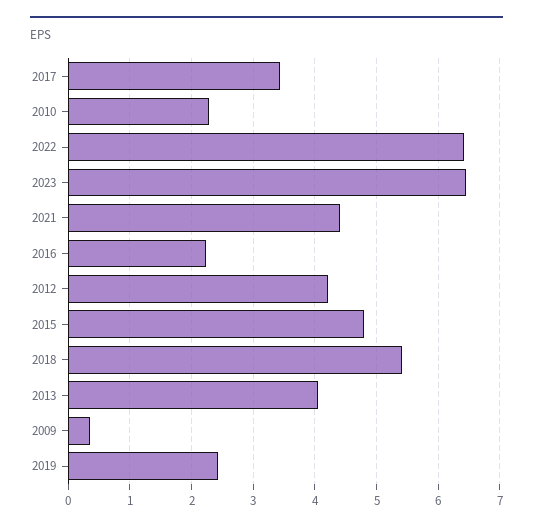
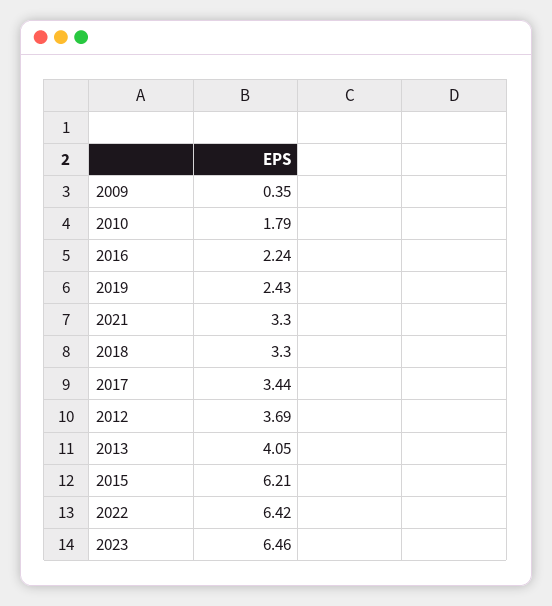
2010: 2.3 -> 1.79
2021: 4.4 -> 3.3
2012: 4.2 -> 3.69
2015: 4.8 -> 6.21
2018: 5.4 -> 3.3

